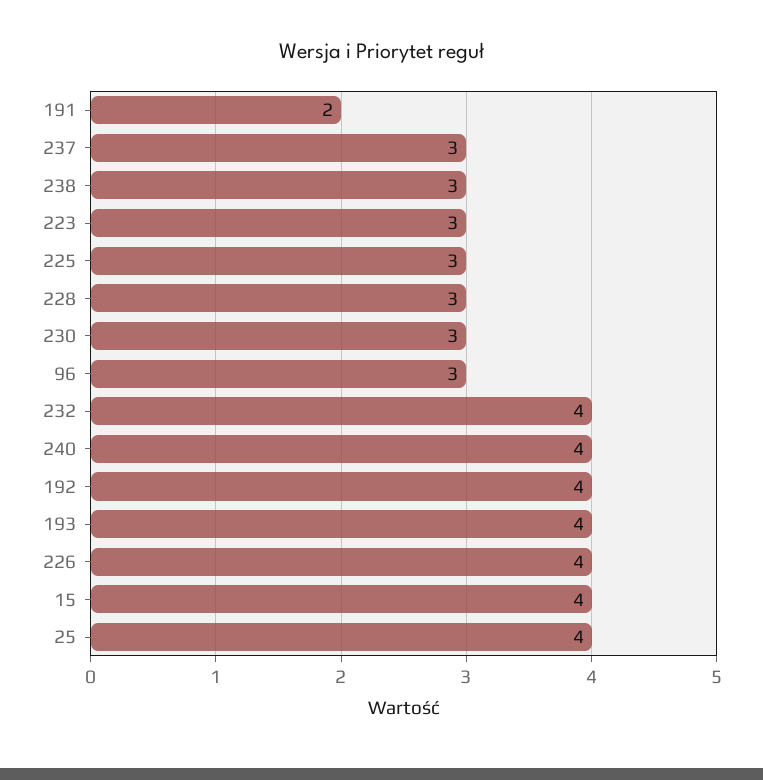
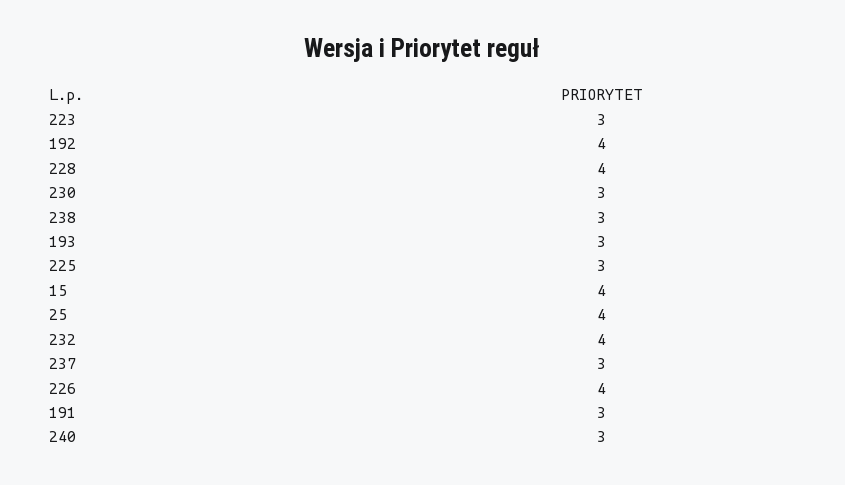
191: 2 -> 3
228: 3 -> 4
96: 3 -> none
240: 4 -> 3
193: 4 -> 3

